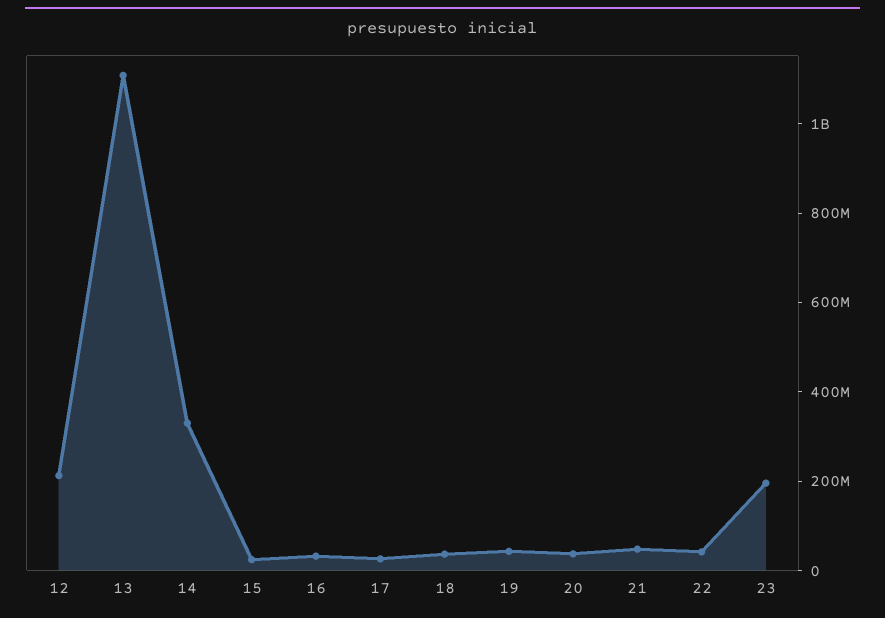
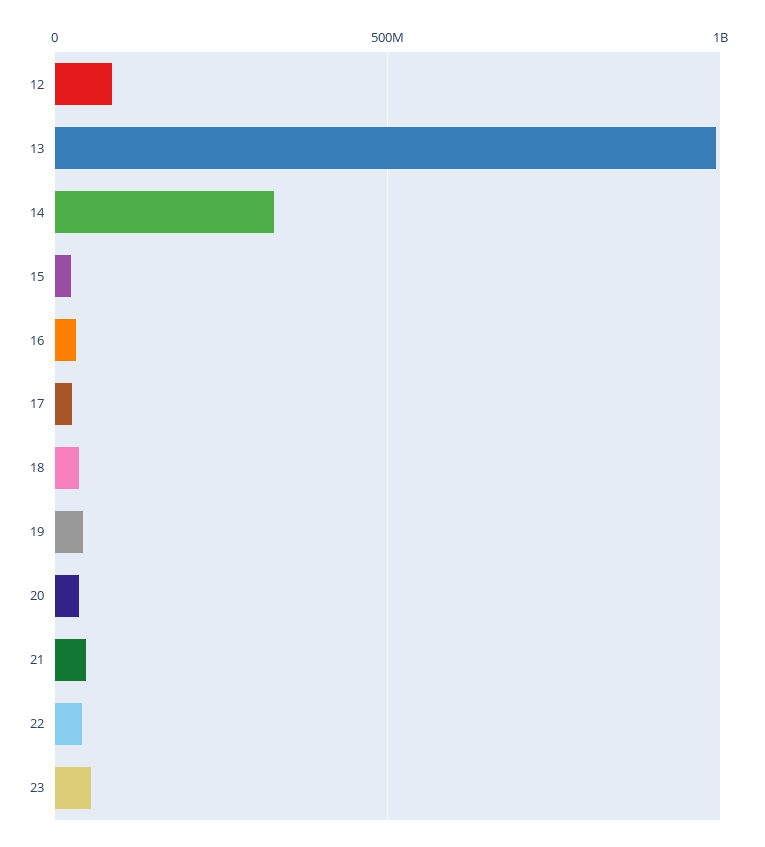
12: 200000000 -> 100000000
13: 1100000000 -> 1000000000
23: 200000000 -> 50000000

